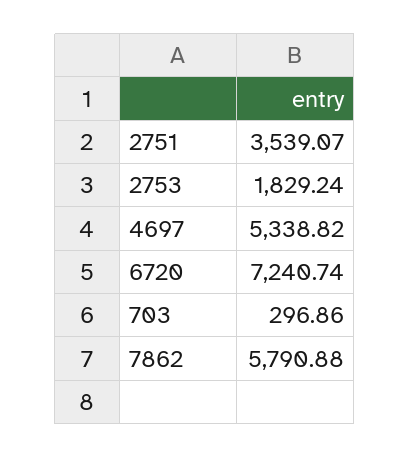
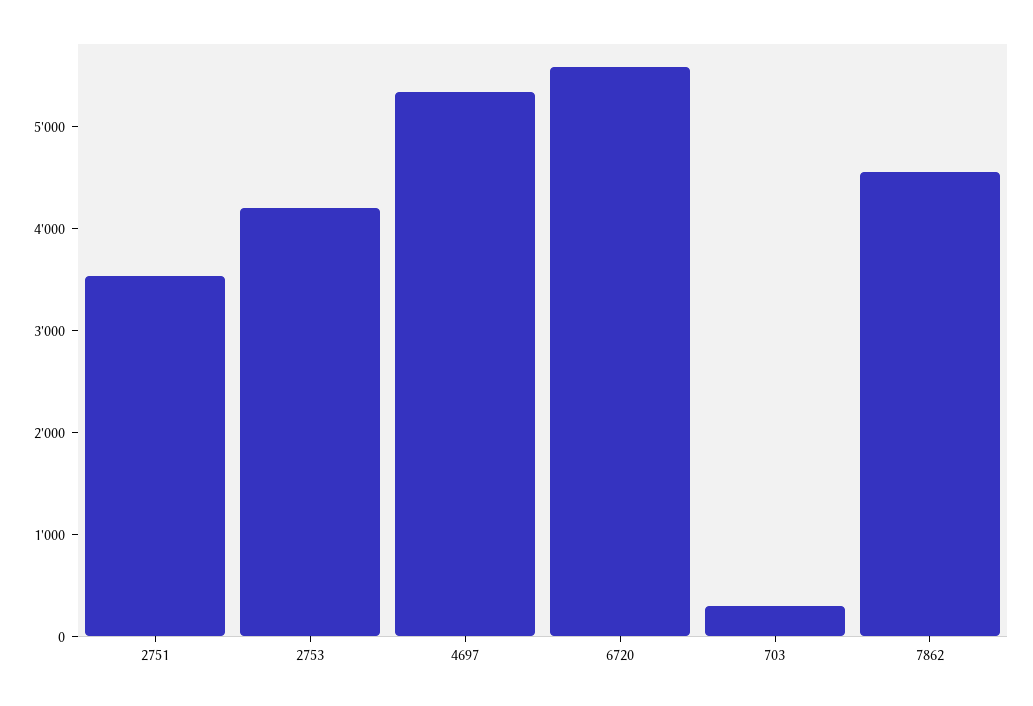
2753: 1829.24 -> 4200
6720: 7240.74 -> 5600
7862: 5790.88 -> 4600

